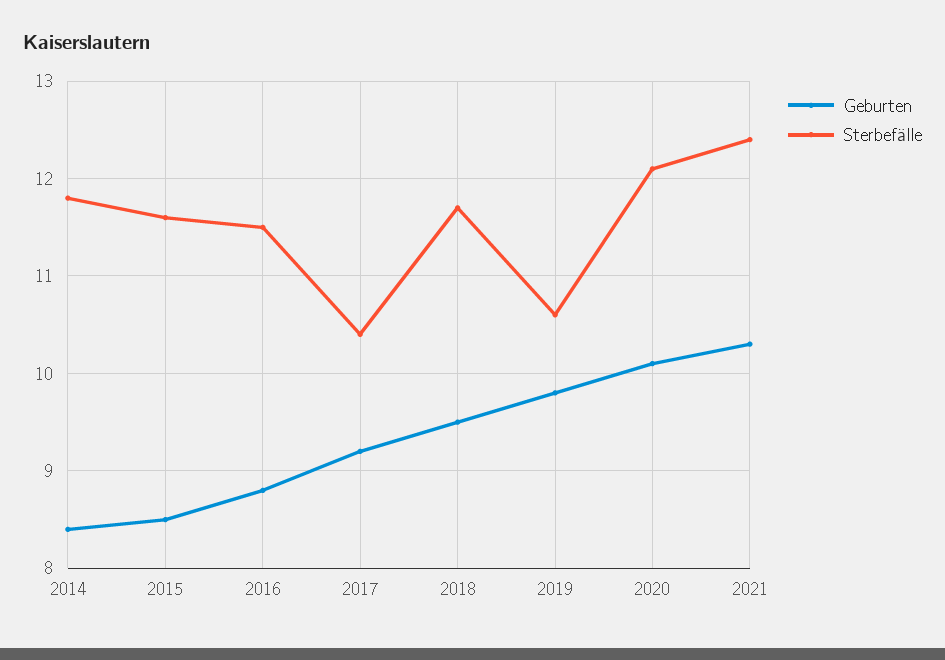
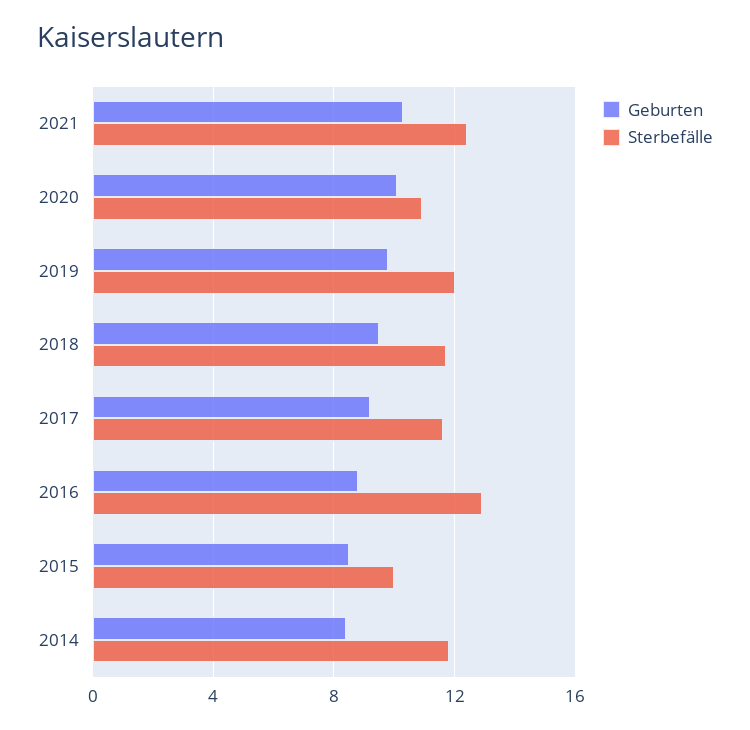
Sterbefälle, 2015: 11.6 -> 10
Sterbefälle, 2016: 11.5 -> 13
Sterbefälle, 2017: 10.4 -> 11.5
Sterbefälle, 2019: 10.6 -> 12
Sterbefälle, 2020: 12.1 -> 11

